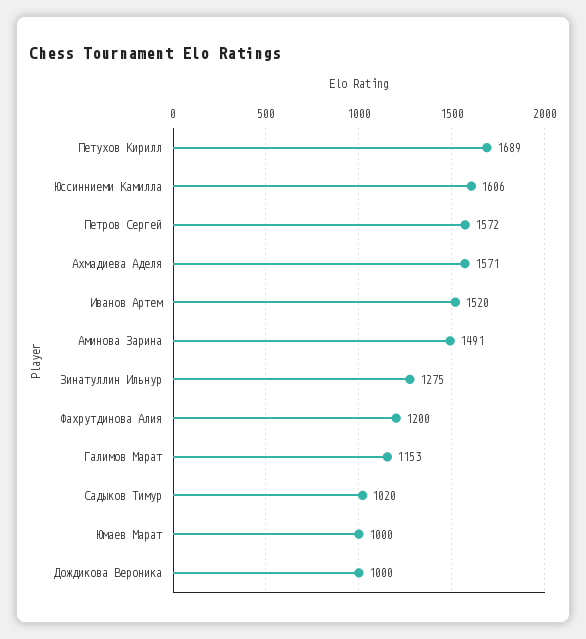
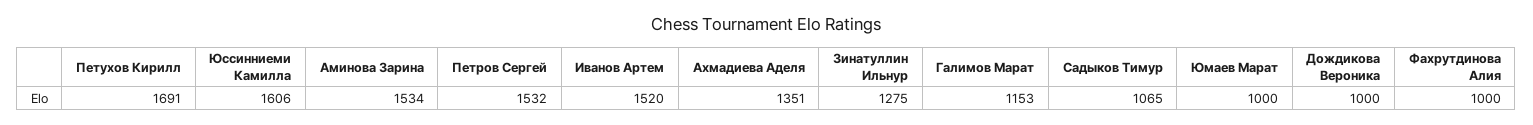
Петухов Кирилл: 1689 -> 1691
Петров Сергей: 1572 -> 1532
Ахмадиева Аделя: 1571 -> 1351
Аминова Зарина: 1491 -> 1534
Фахрутдинова Алия: 1200 -> 1000
Садыков Тимур: 1020 -> 1065

